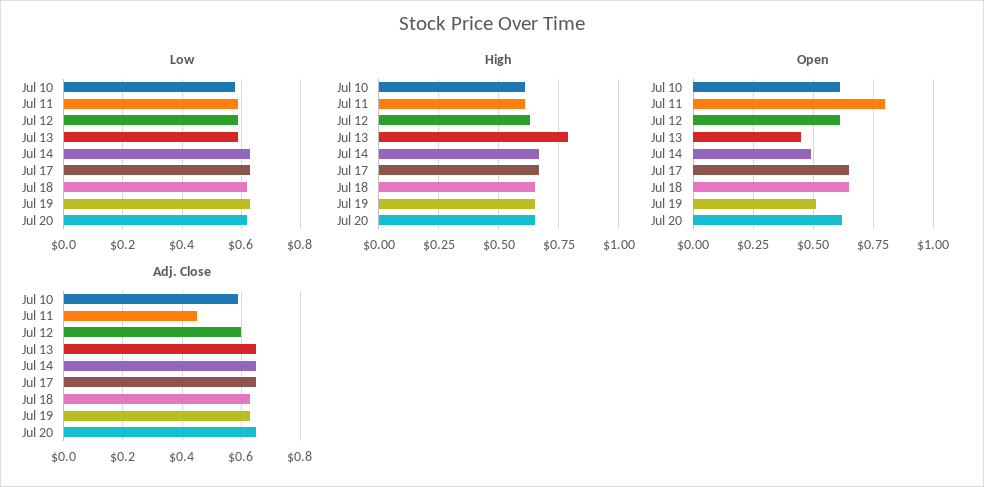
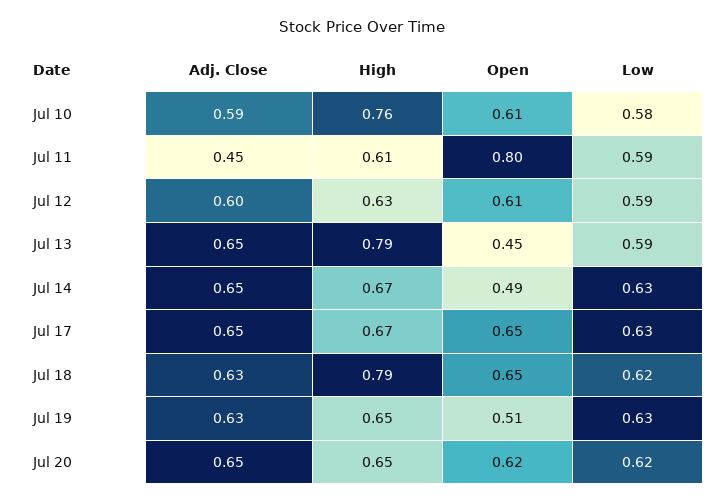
High, Jul 10: 0.6 -> 0.76
High, Jul 18: 0.65 -> 0.79

